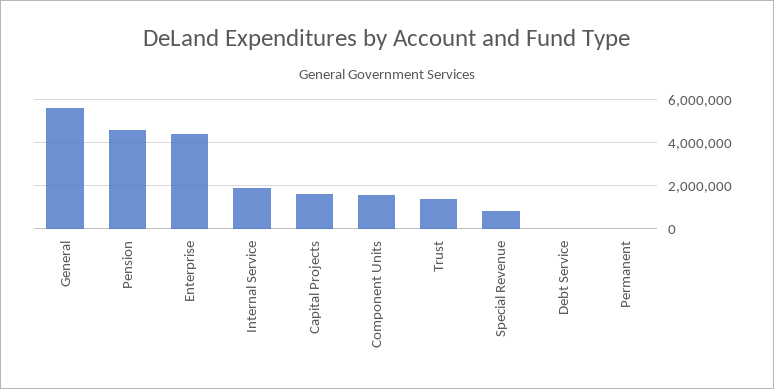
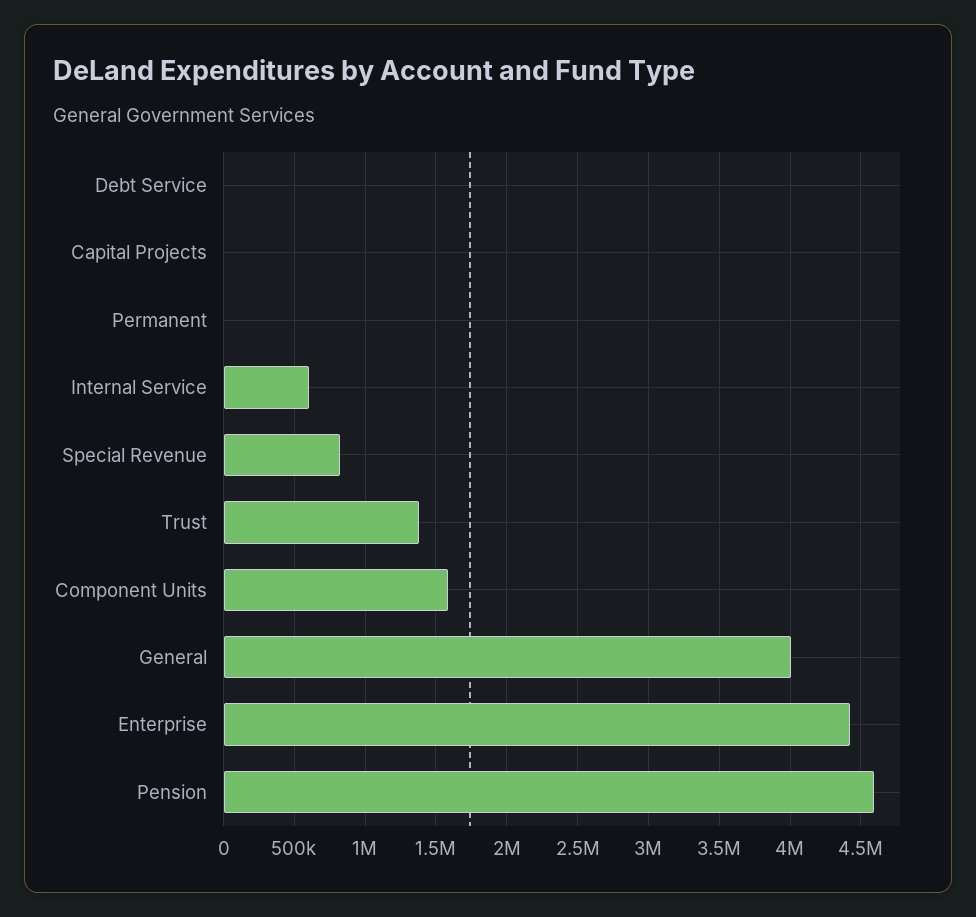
General: 5500000 -> 4000000
Internal Service: 2000000 -> 600000
Capital Projects: 1500000 -> 0

